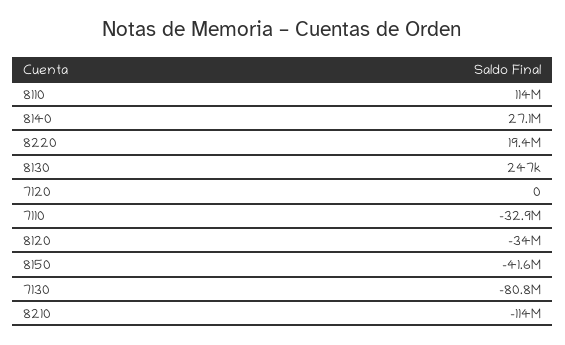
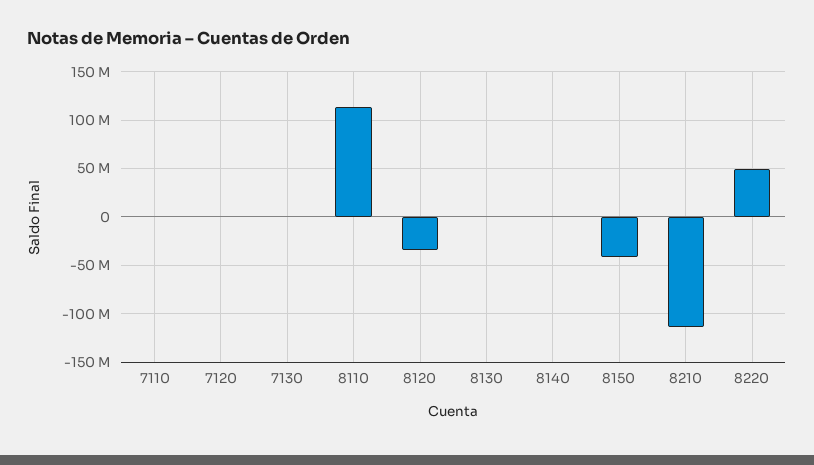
8140: 27100000 -> 0
8220: 19400000 -> 50000000
7110: -32900000 -> 0
7130: -80800000 -> 0

